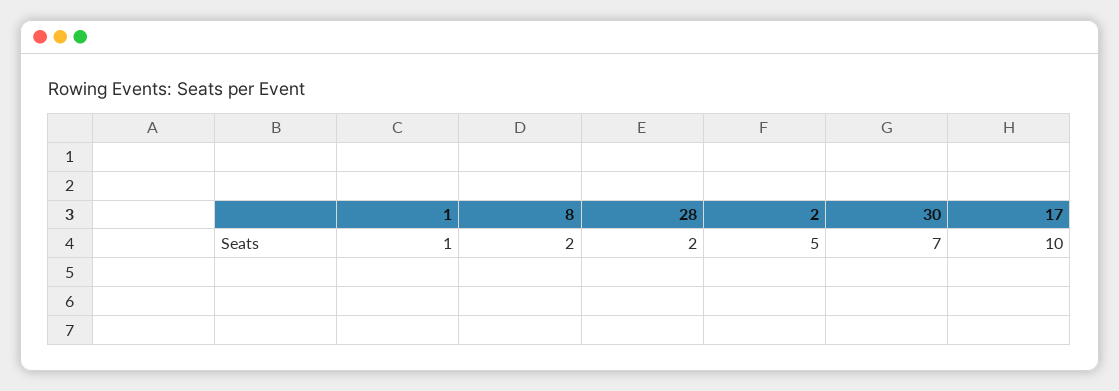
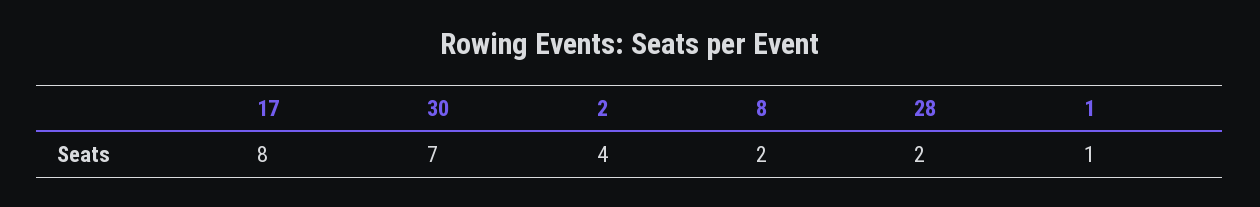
2: 5 -> 4
17: 10 -> 8

